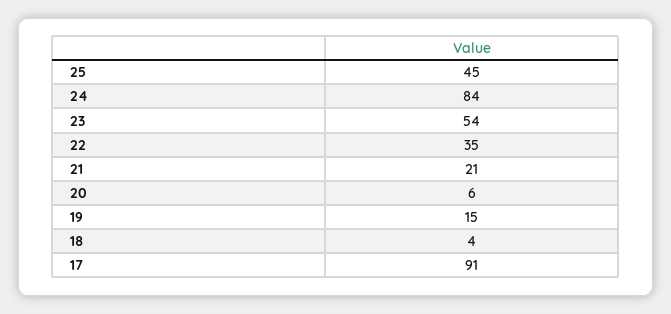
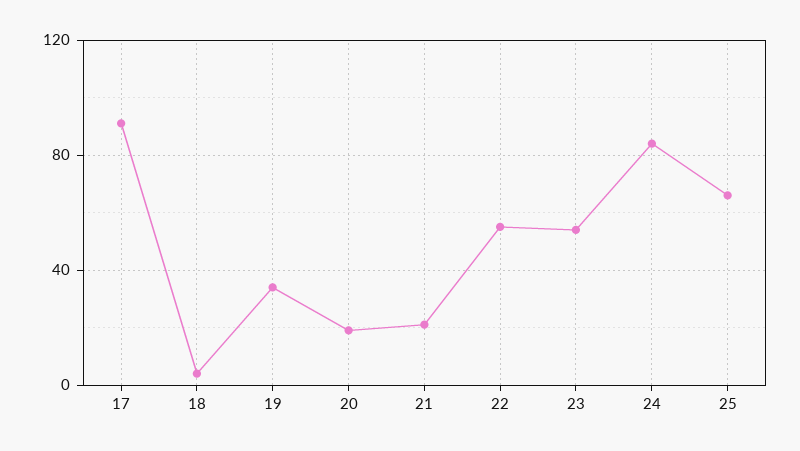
25: 45 -> 65
22: 35 -> 55
20: 6 -> 20
19: 15 -> 35

